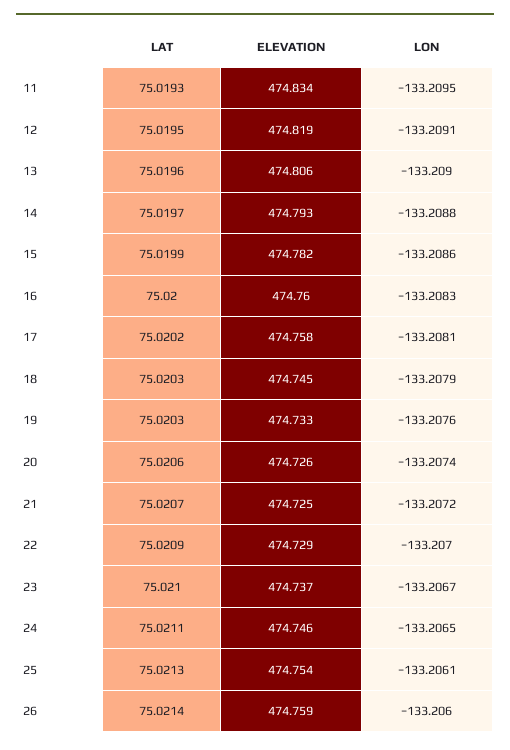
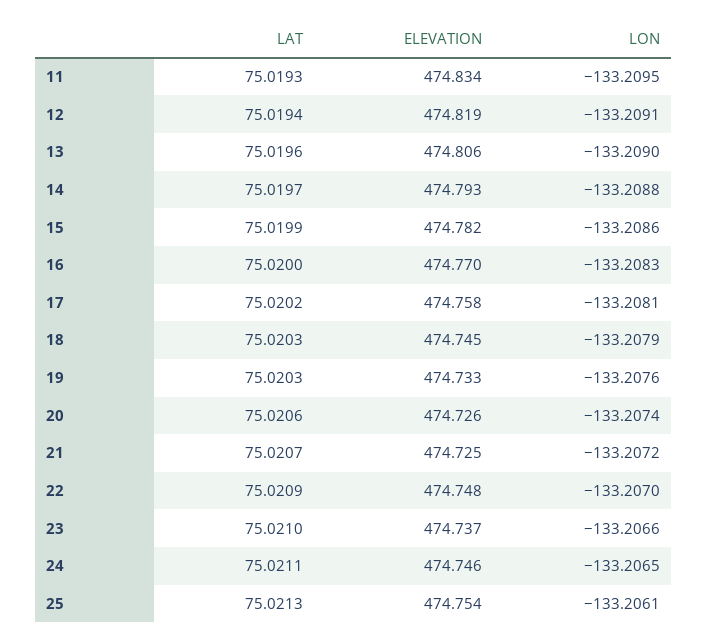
LAT, 12: 75.0195 -> 75.0194
ELEVATION, 16: 474.76 -> 474.77
ELEVATION, 22: 474.729 -> 474.748
LON, 23: -133.2067 -> -133.2066
LAT, 26: 75.0214 -> none
ELEVATION, 26: 474.759 -> none
LON, 26: -133.206 -> none

